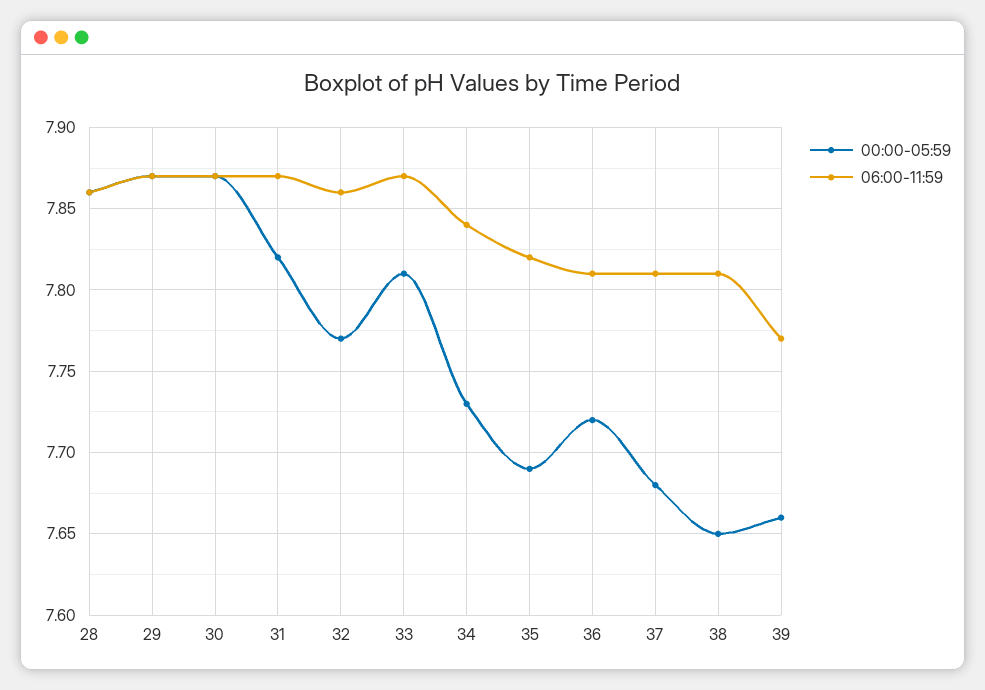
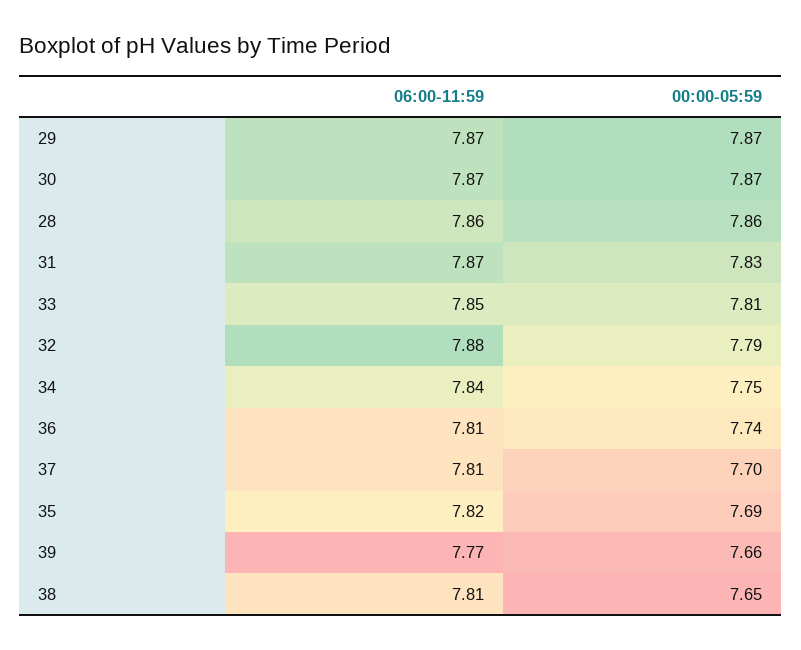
00:00-05:59, 31: 7.82 -> 7.83
00:00-05:59, 32: 7.77 -> 7.79
06:00-11:59, 32: 7.86 -> 7.88
06:00-11:59, 33: 7.87 -> 7.85
00:00-05:59, 34: 7.73 -> 7.75
00:00-05:59, 36: 7.72 -> 7.74
00:00-05:59, 37: 7.68 -> 7.7

